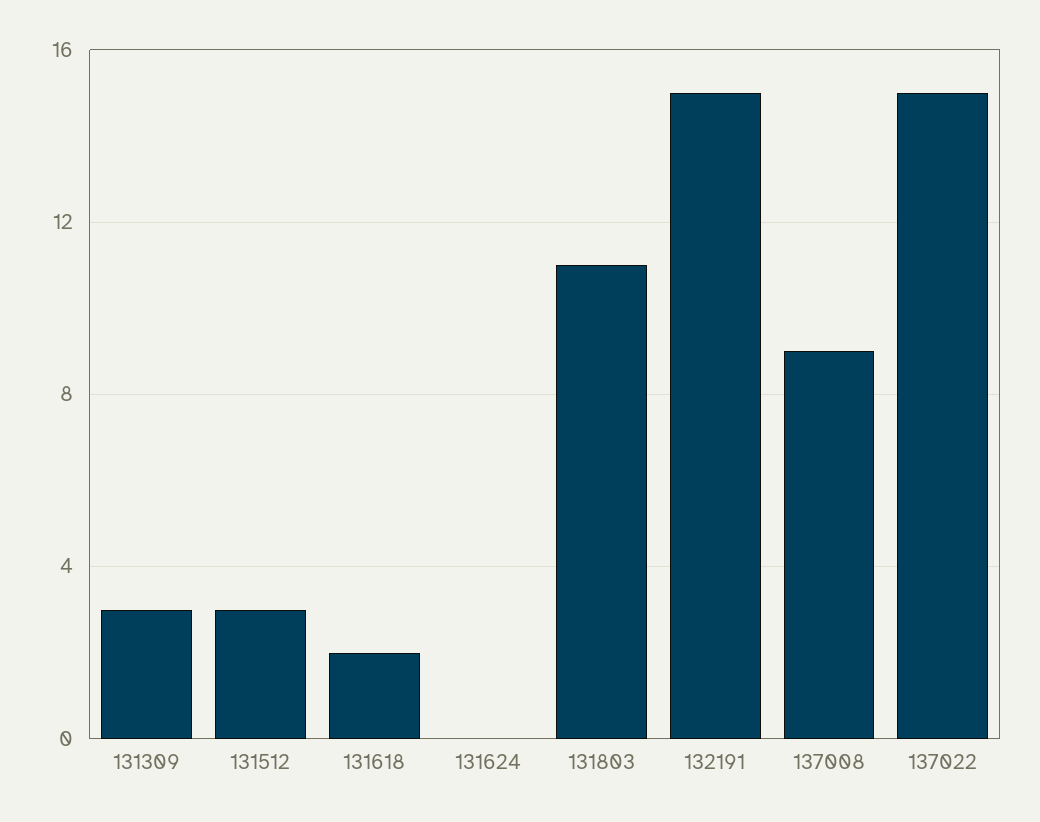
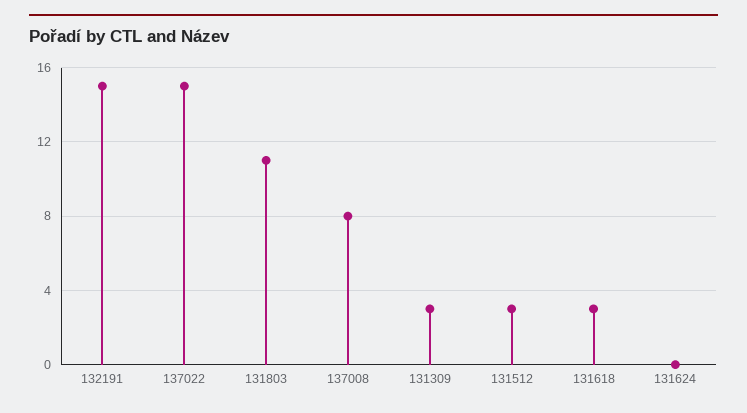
131618: 2 -> 3
137008: 9 -> 8

